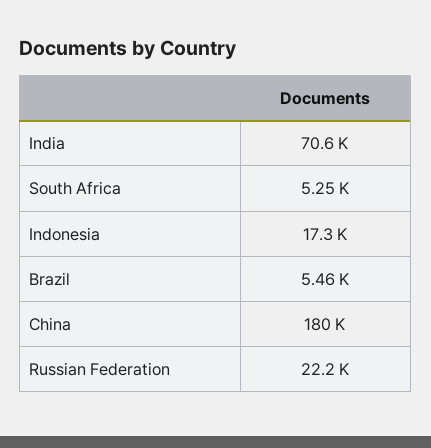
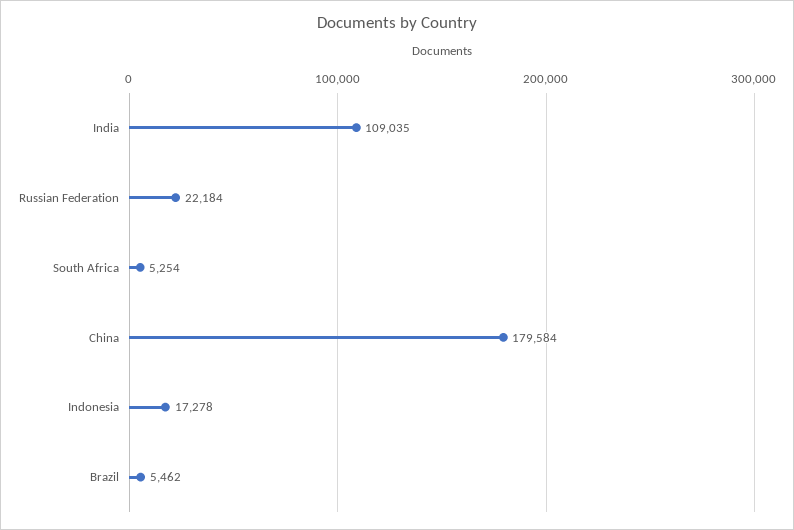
India: 70600 -> 109035

